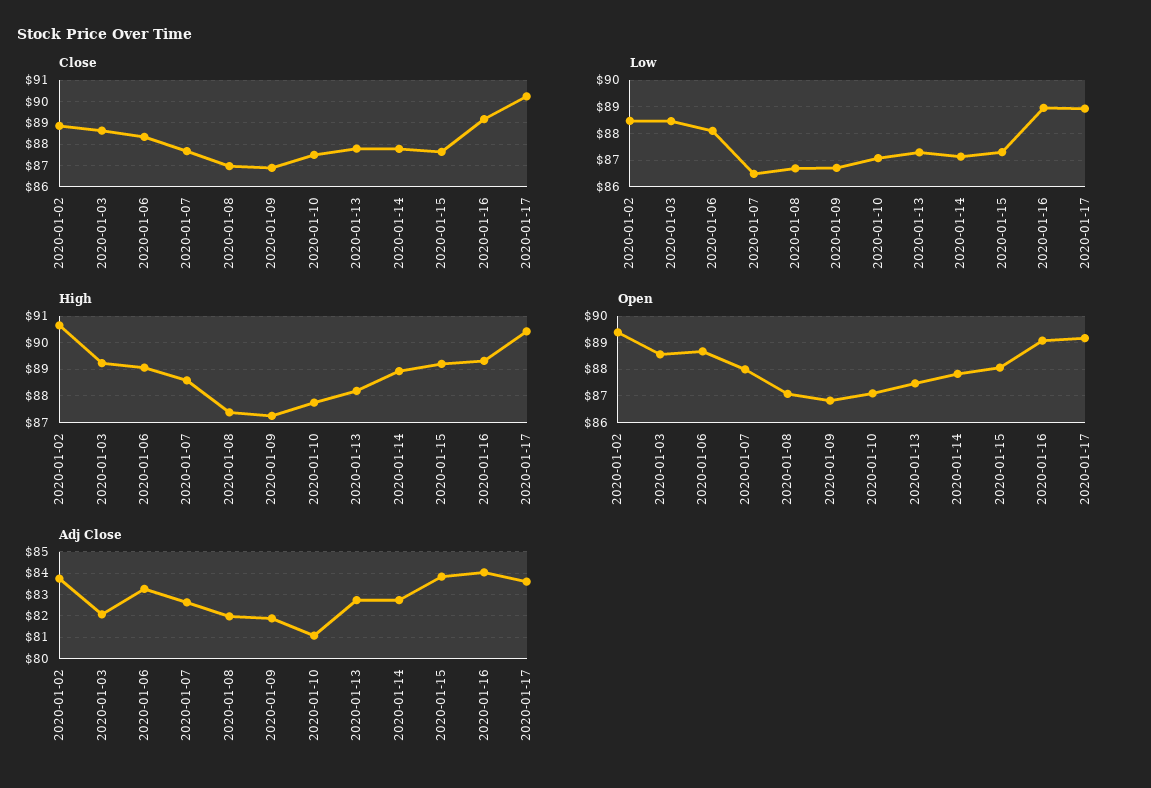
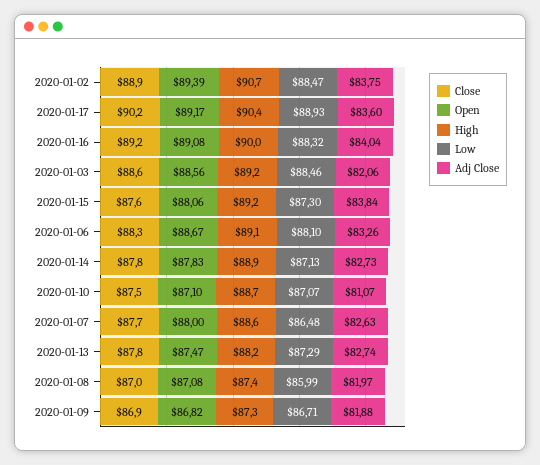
Low, 2020-01-08: 86.75 -> 85.99
Low, 2020-01-16: 89 -> 88.32
High, 2020-01-10: 87.75 -> 88.7
High, 2020-01-16: 89.25 -> 90

